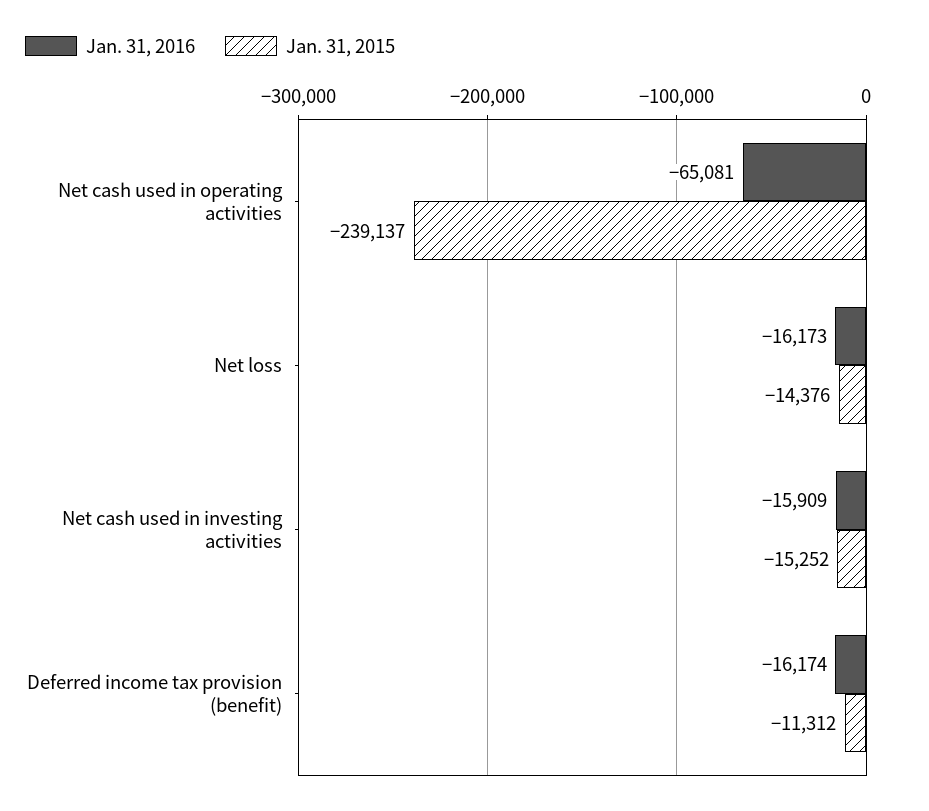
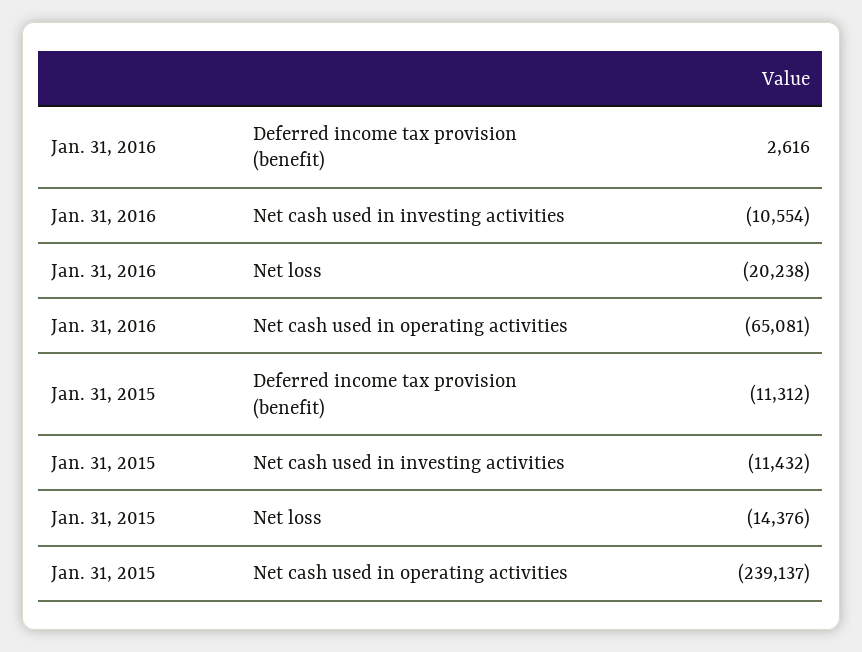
Jan. 31, 2016, Net loss: -16173 -> -20238
Jan. 31, 2016, Net cash used in investing activities: -15909 -> -10554
Jan. 31, 2015, Net cash used in investing activities: -15252 -> -11432
Jan. 31, 2016, Deferred income tax provision (benefit): -16174 -> 2616

